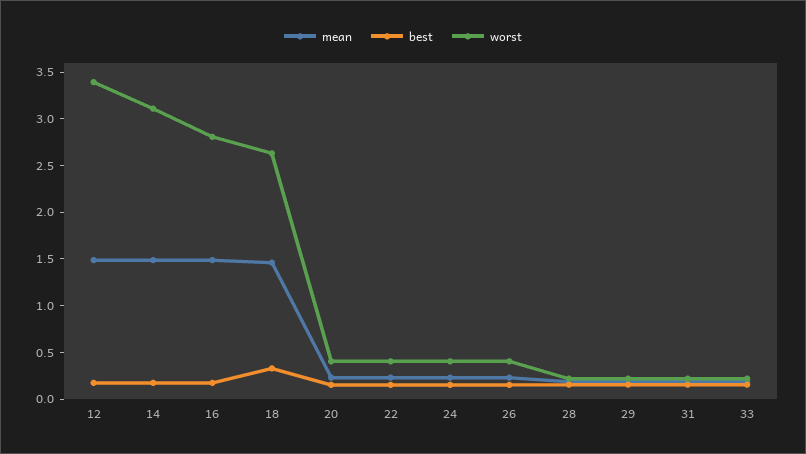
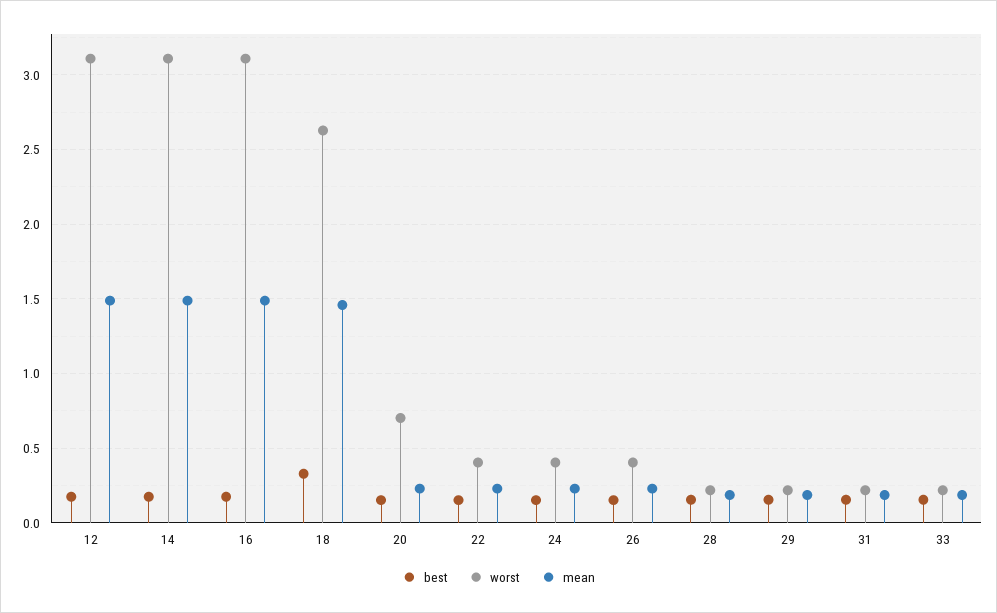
worst, 12: 3.4 -> 3.1
worst, 16: 2.8 -> 3.1
worst, 20: 0.4 -> 0.7

